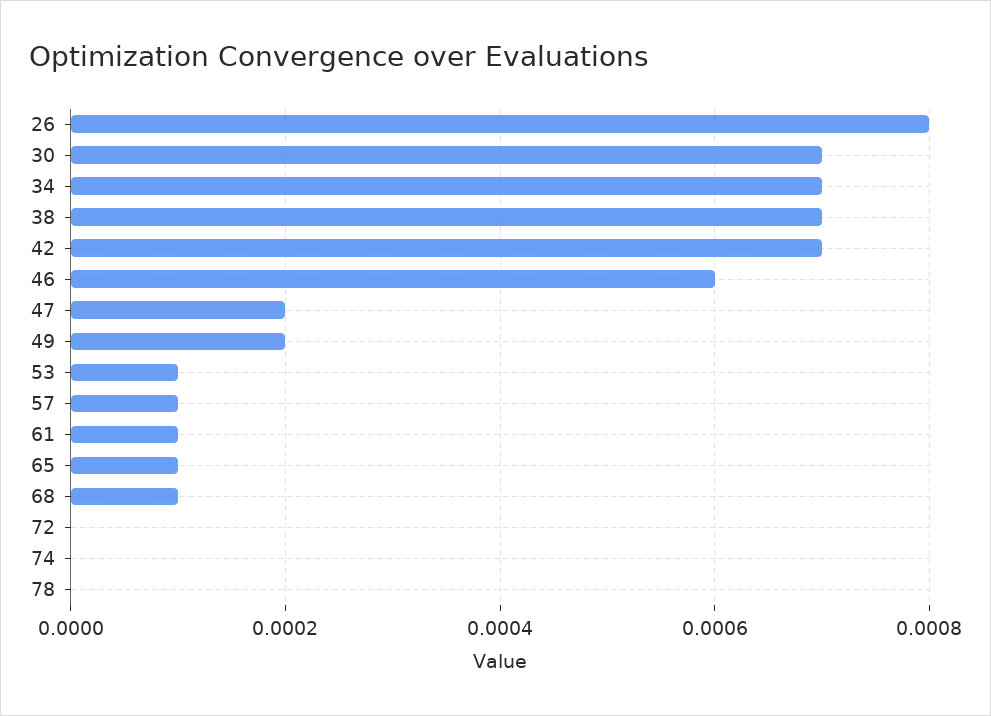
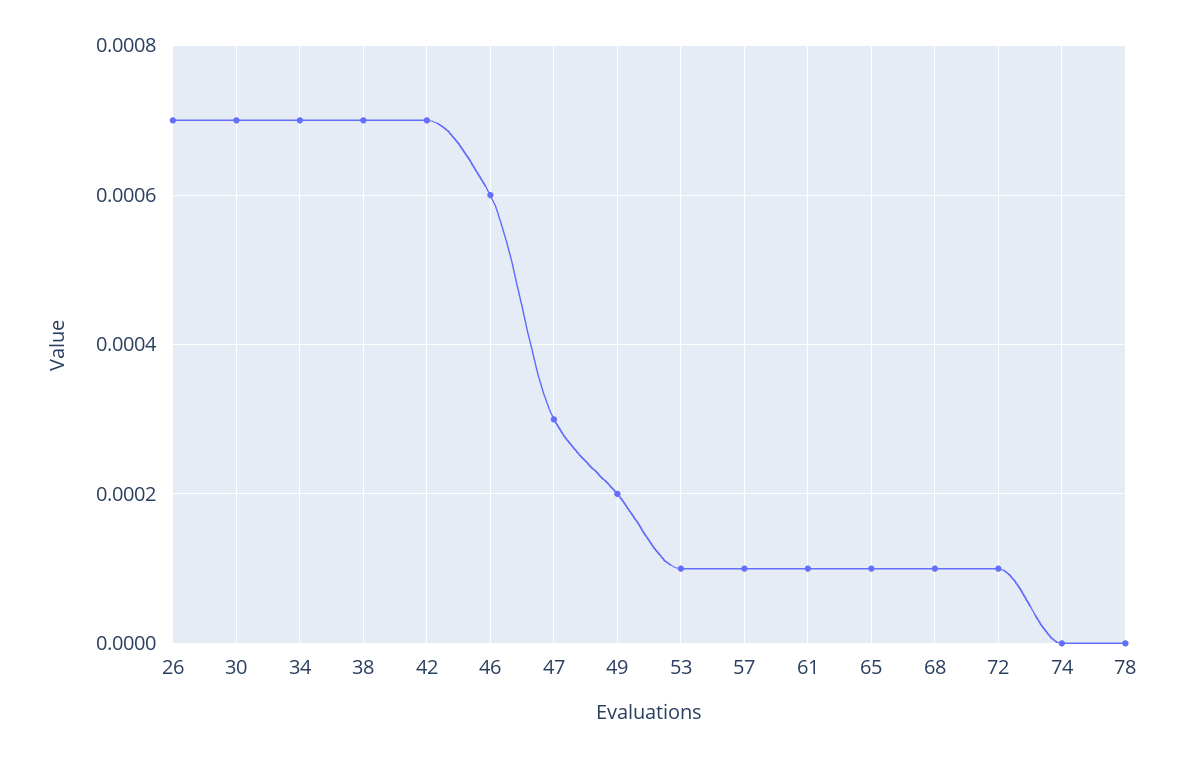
26: 0.0008 -> 0.0007
47: 0.0002 -> 0.0003
72: 0 -> 0.0001

